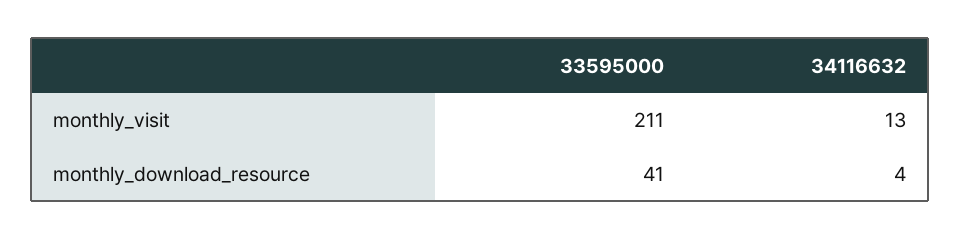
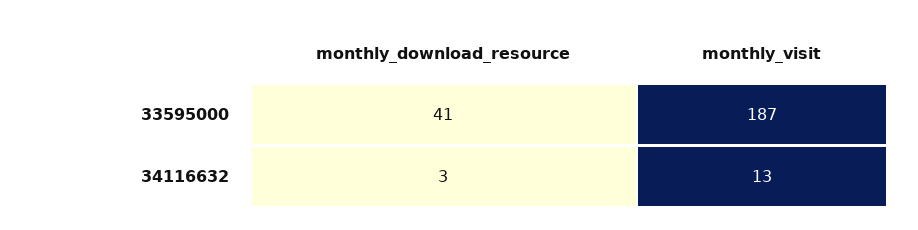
33595000, monthly_visit: 211 -> 187
34116632, monthly_download_resource: 4 -> 3

